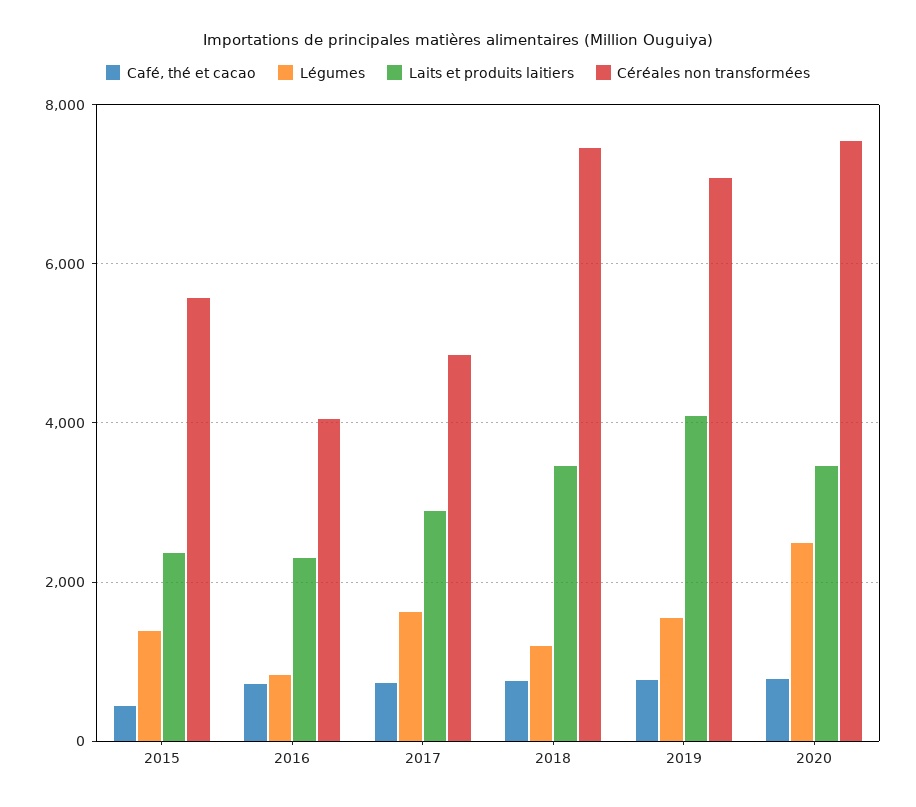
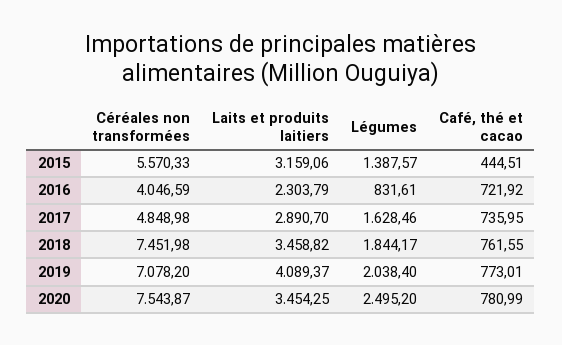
Laits et produits laitiers, 2015: 2400 -> 3159.06
Légumes, 2018: 1200 -> 1844.17
Légumes, 2019: 1600 -> 2038.4

